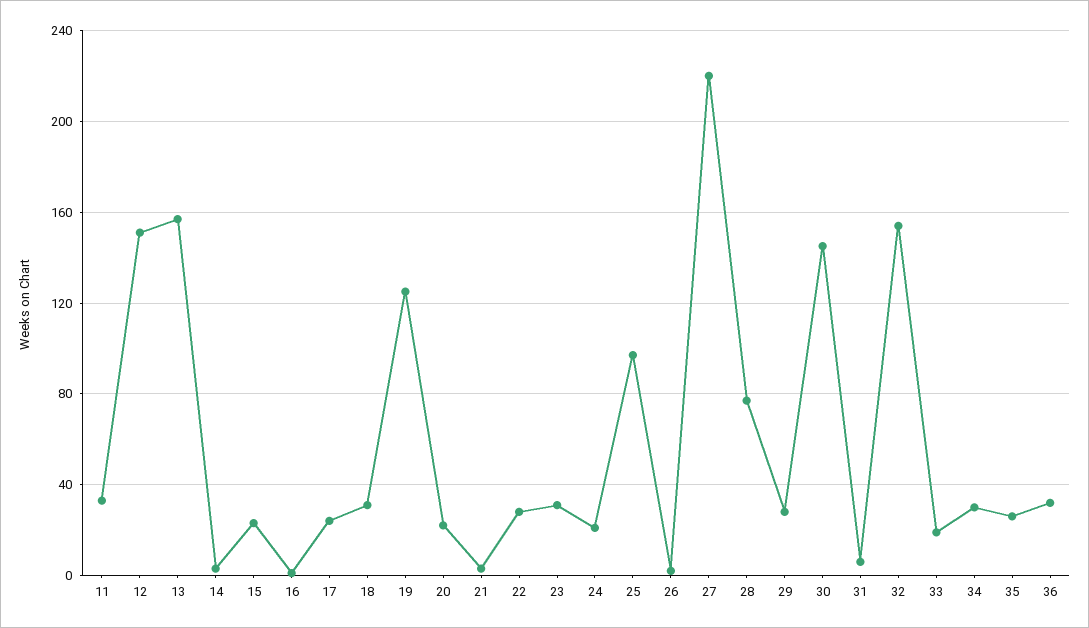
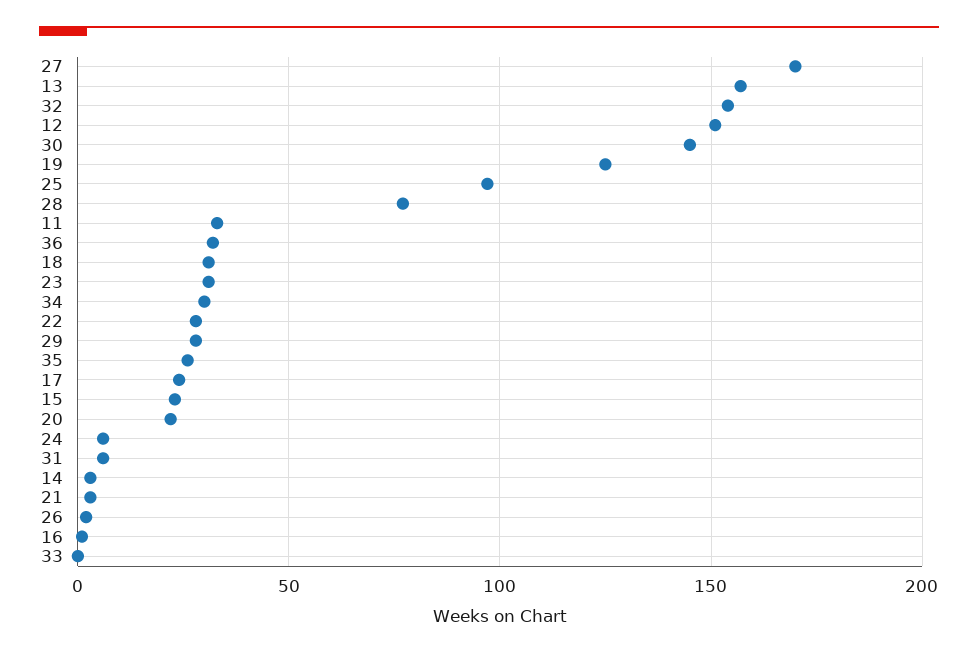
24: 20 -> 5
27: 220 -> 170
33: 20 -> 0

